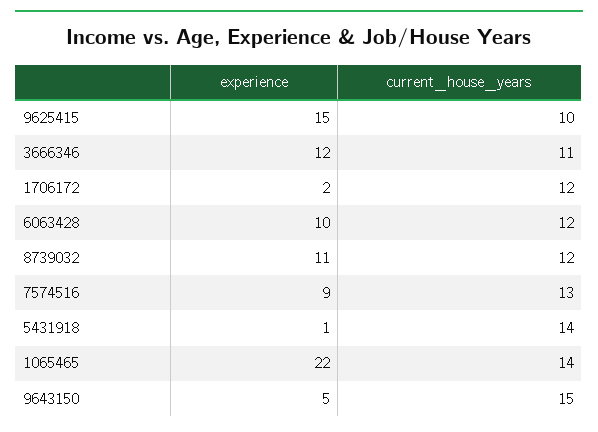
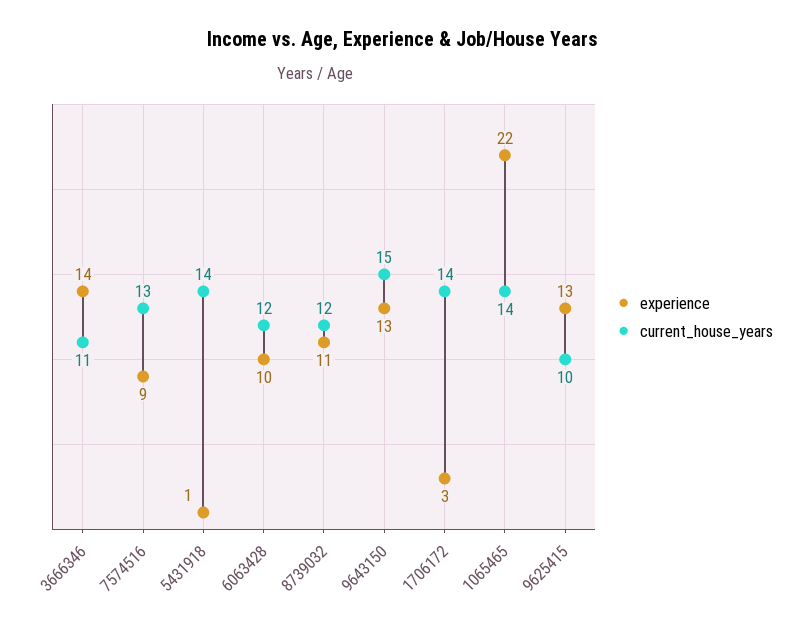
experience, 9625415: 15 -> 13
experience, 3666346: 12 -> 14
experience, 1706172: 2 -> 3
current_house_years, 1706172: 12 -> 14
experience, 9643150: 5 -> 13

